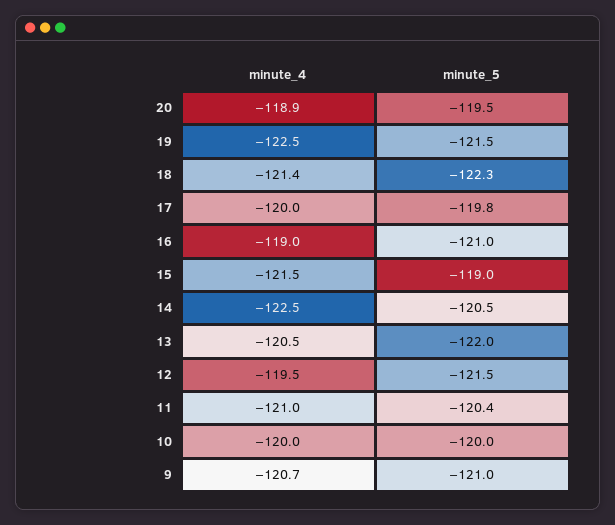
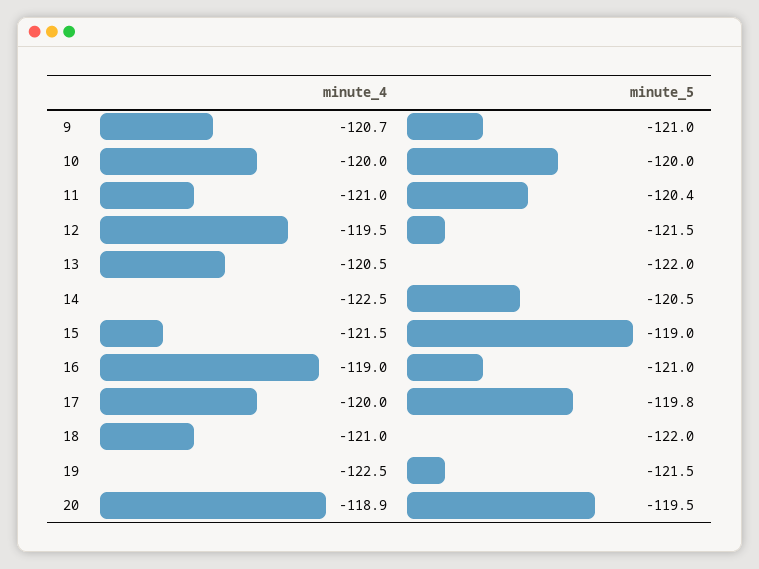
minute_4, 18: -121.4 -> -121
minute_5, 18: -122.3 -> -122

